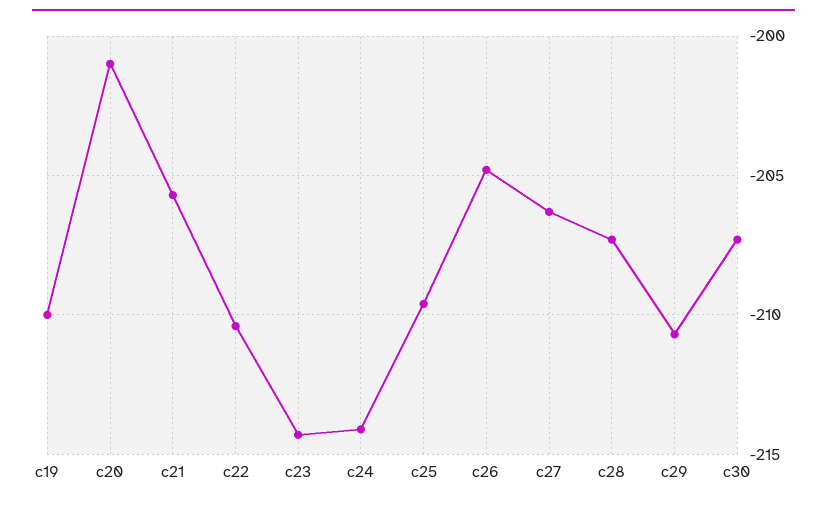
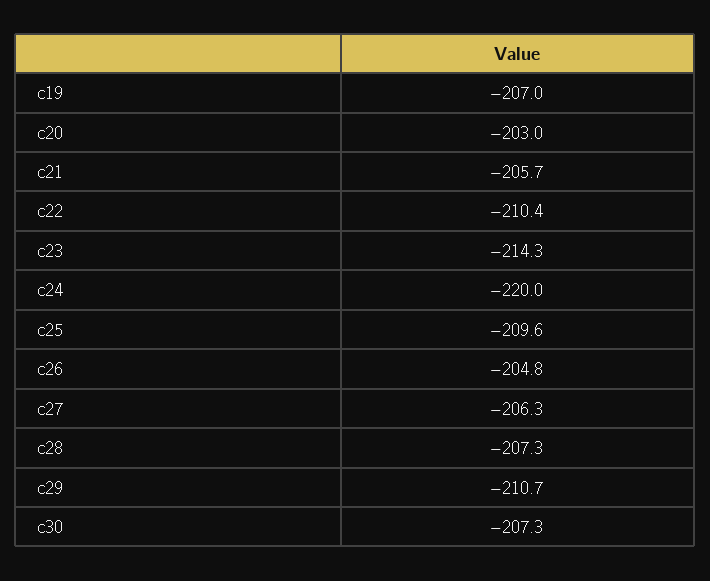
c19: -210 -> -207
c20: -201 -> -203
c24: -214 -> -220

